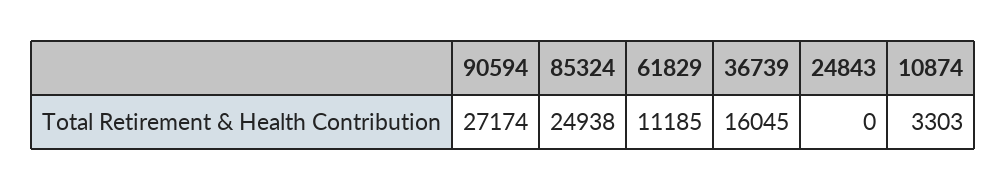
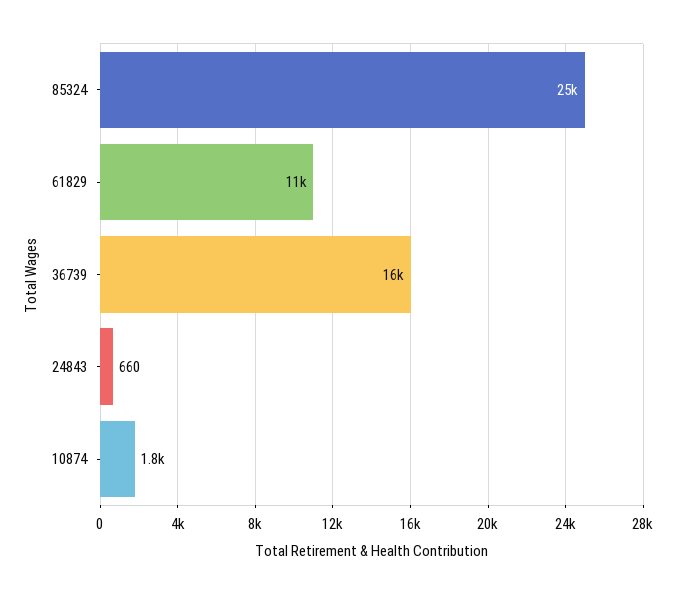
90594: 27174 -> none
24843: 0 -> 660
10874: 3303 -> 1800

